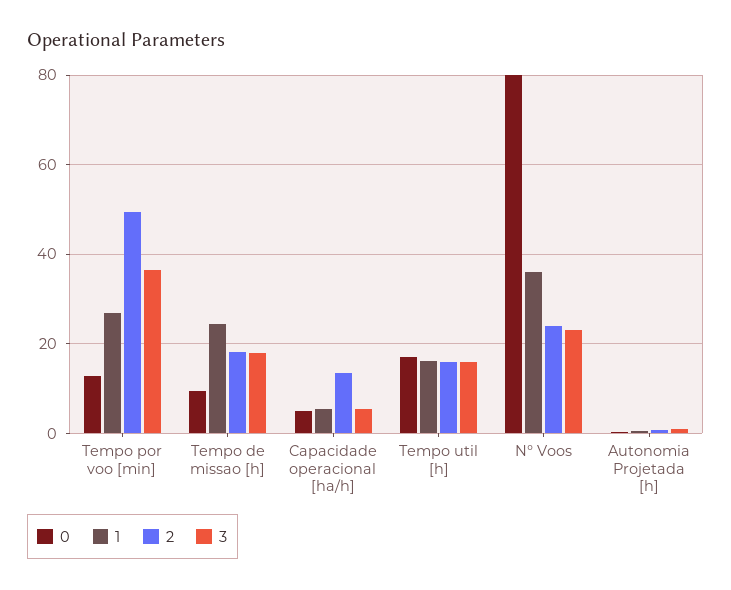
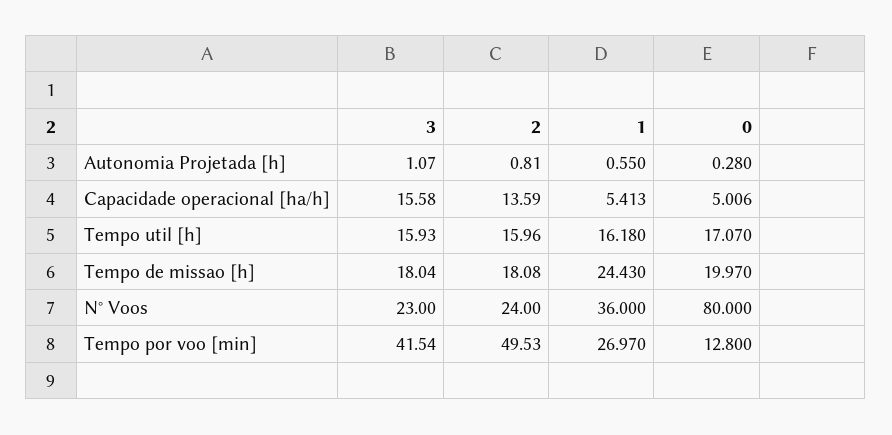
3, Tempo por voo [min]: 36 -> 41.54
0, Tempo de missao [h]: 10 -> 19.97
3, Capacidade operacional [ha/h]: 6 -> 15.58

